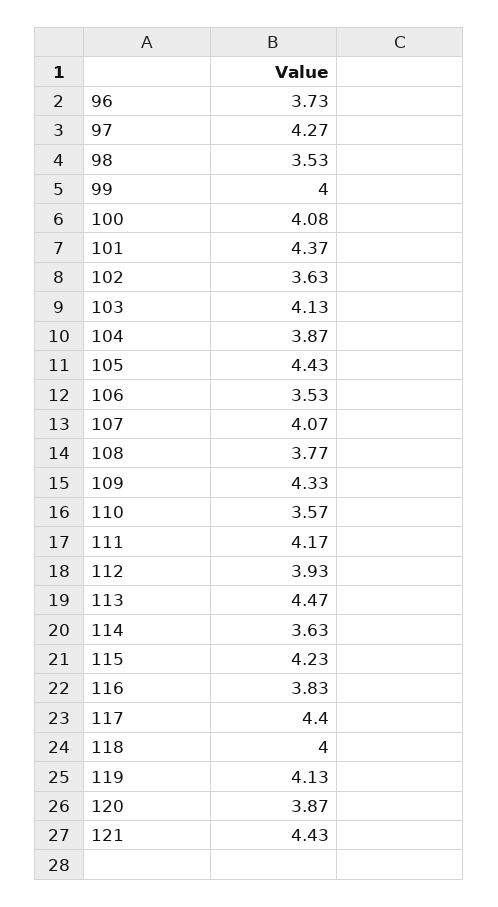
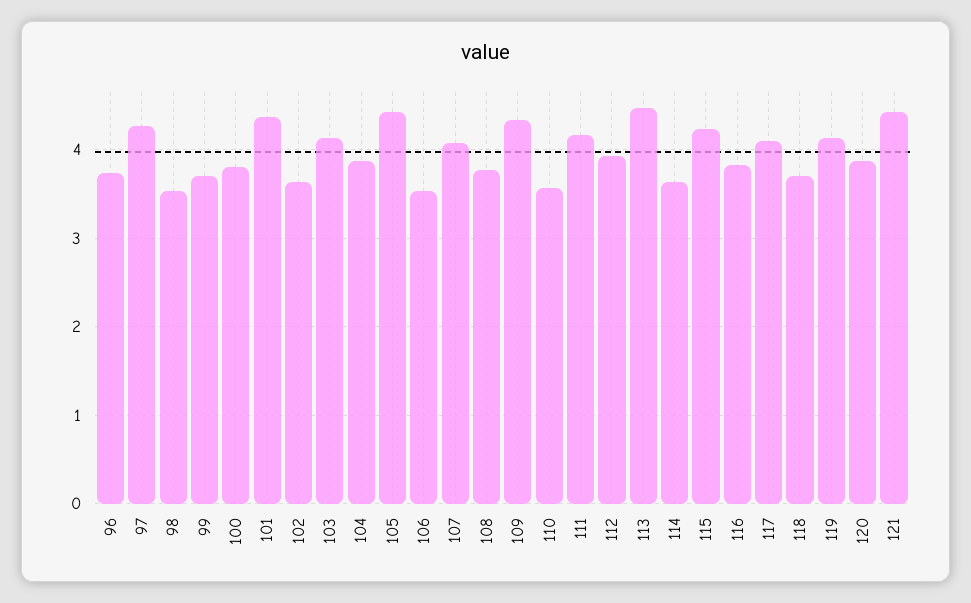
99: 4 -> 3.7
100: 4.08 -> 3.8
117: 4.4 -> 4.1
118: 4 -> 3.7

